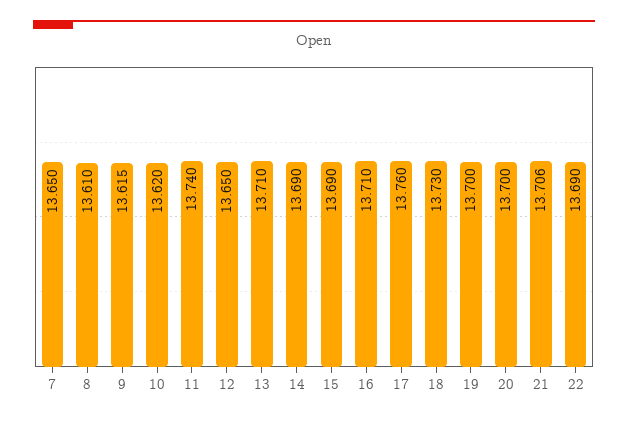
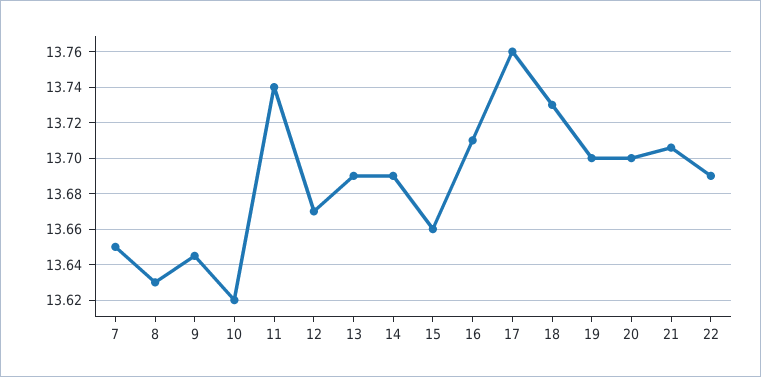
8: 13.61 -> 13.63
9: 13.615 -> 13.645
12: 13.65 -> 13.67
13: 13.71 -> 13.69
15: 13.69 -> 13.66

